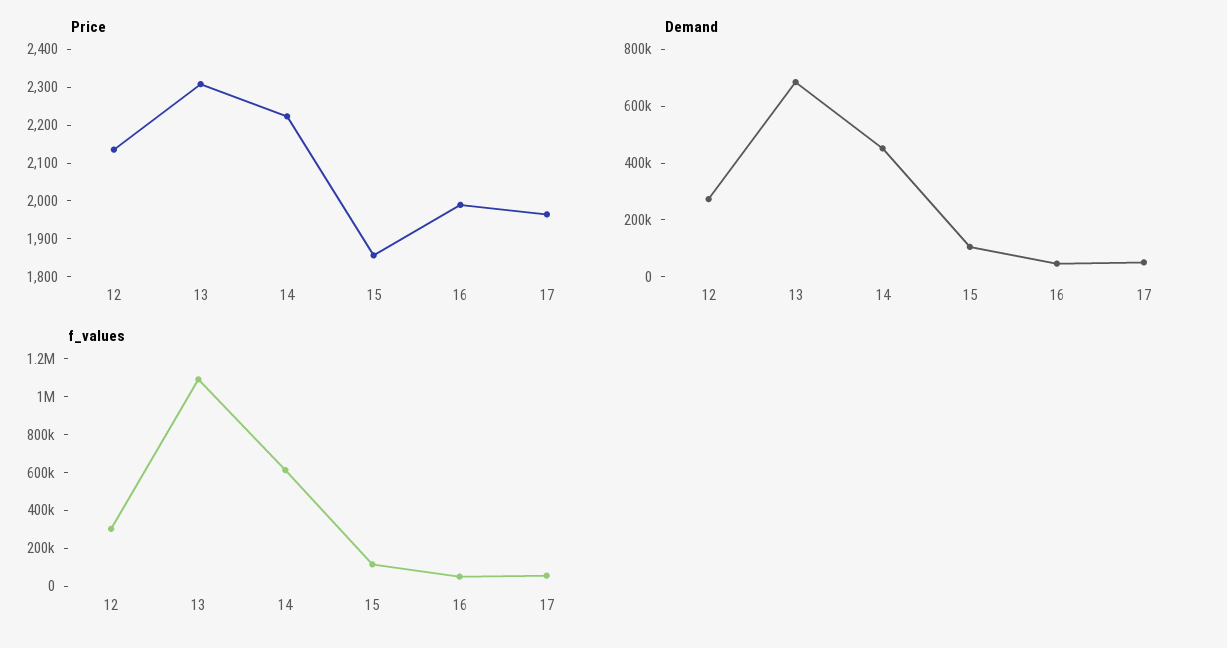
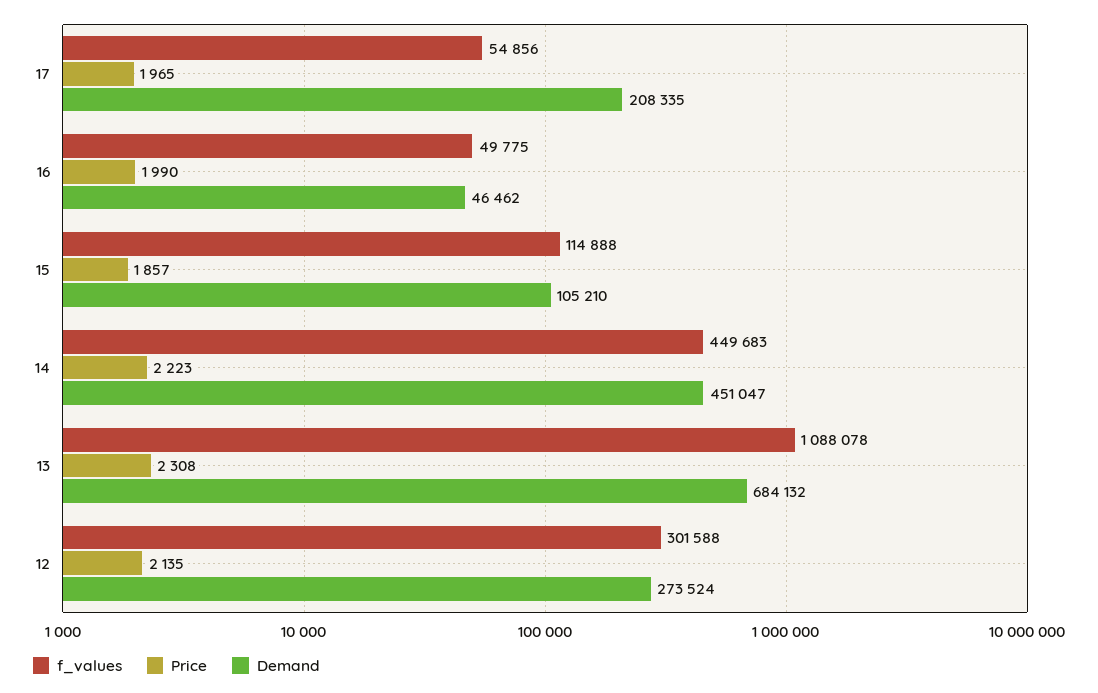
Demand, 17: 50000 -> 208335
f_values, 14: 600000 -> 449683

